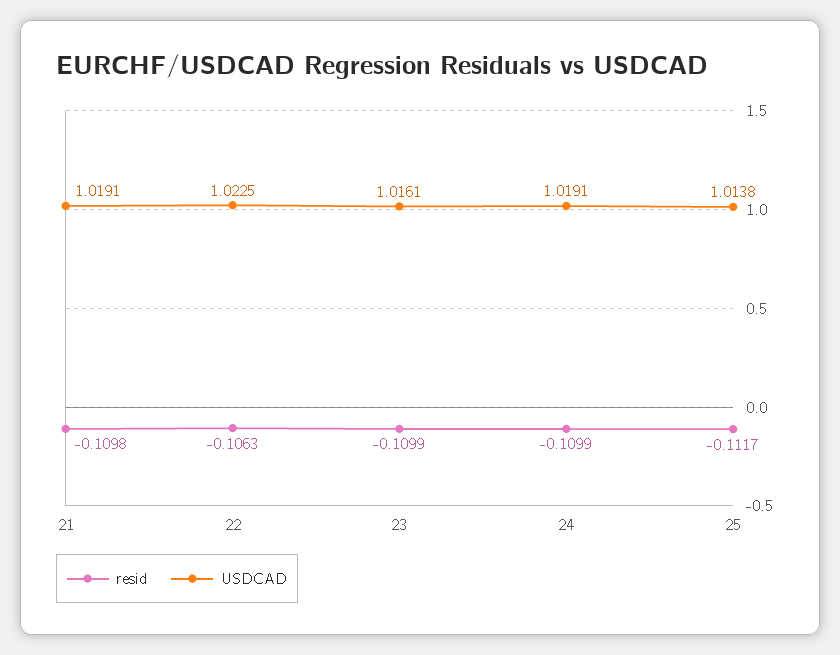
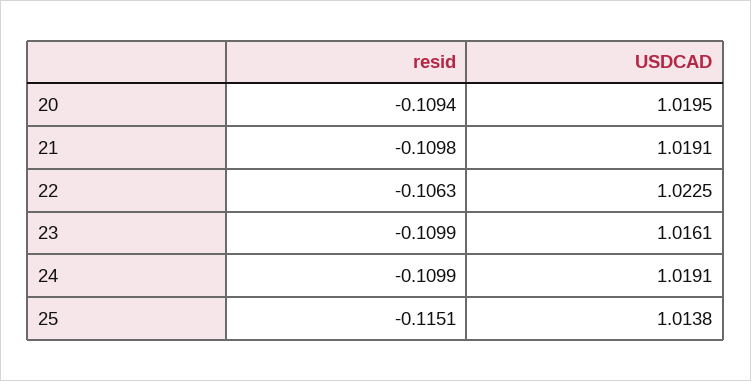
resid, 25: -0.1117 -> -0.1151
resid, 20: none -> -0.1094
USDCAD, 20: none -> 1.0195

